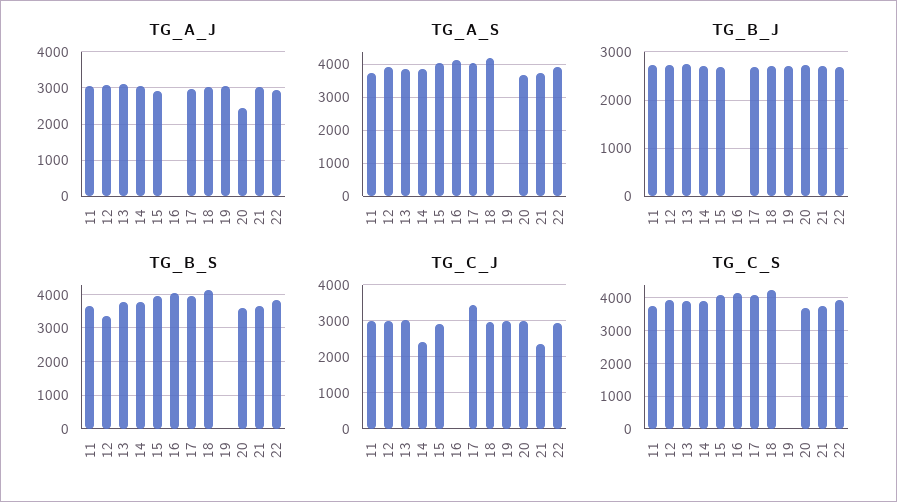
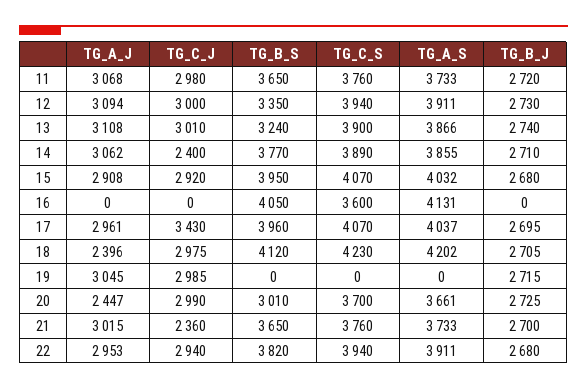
TG_A_J, 18: 3000 -> 2396
TG_B_S, 13: 3800 -> 3240
TG_B_S, 20: 3600 -> 3010
TG_C_S, 16: 4200 -> 3600

